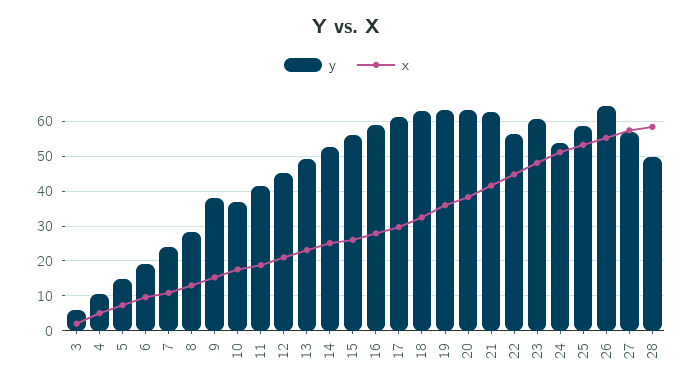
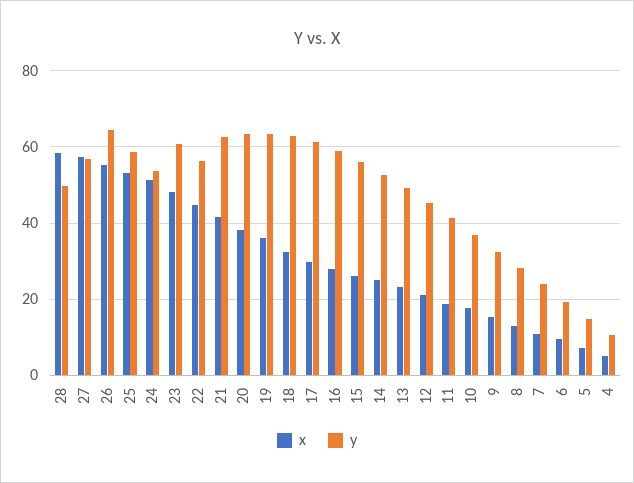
y, 3: 6 -> none
x, 3: 2 -> none
y, 9: 38 -> 32

